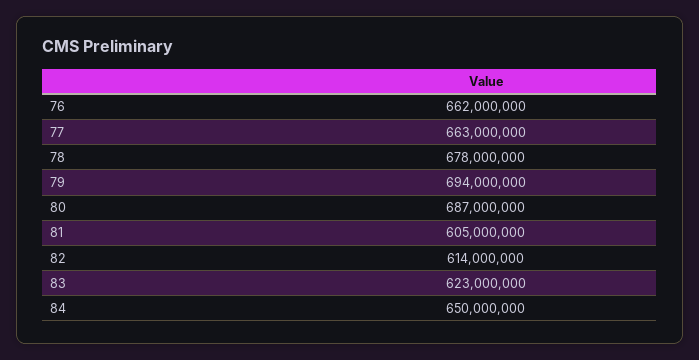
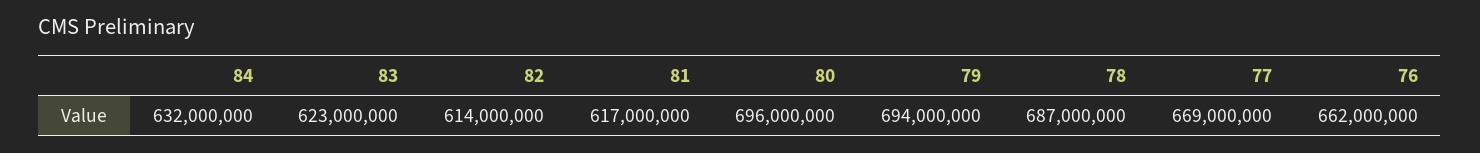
77: 663000000 -> 669000000
78: 678000000 -> 687000000
80: 687000000 -> 696000000
81: 605000000 -> 617000000
84: 650000000 -> 632000000

